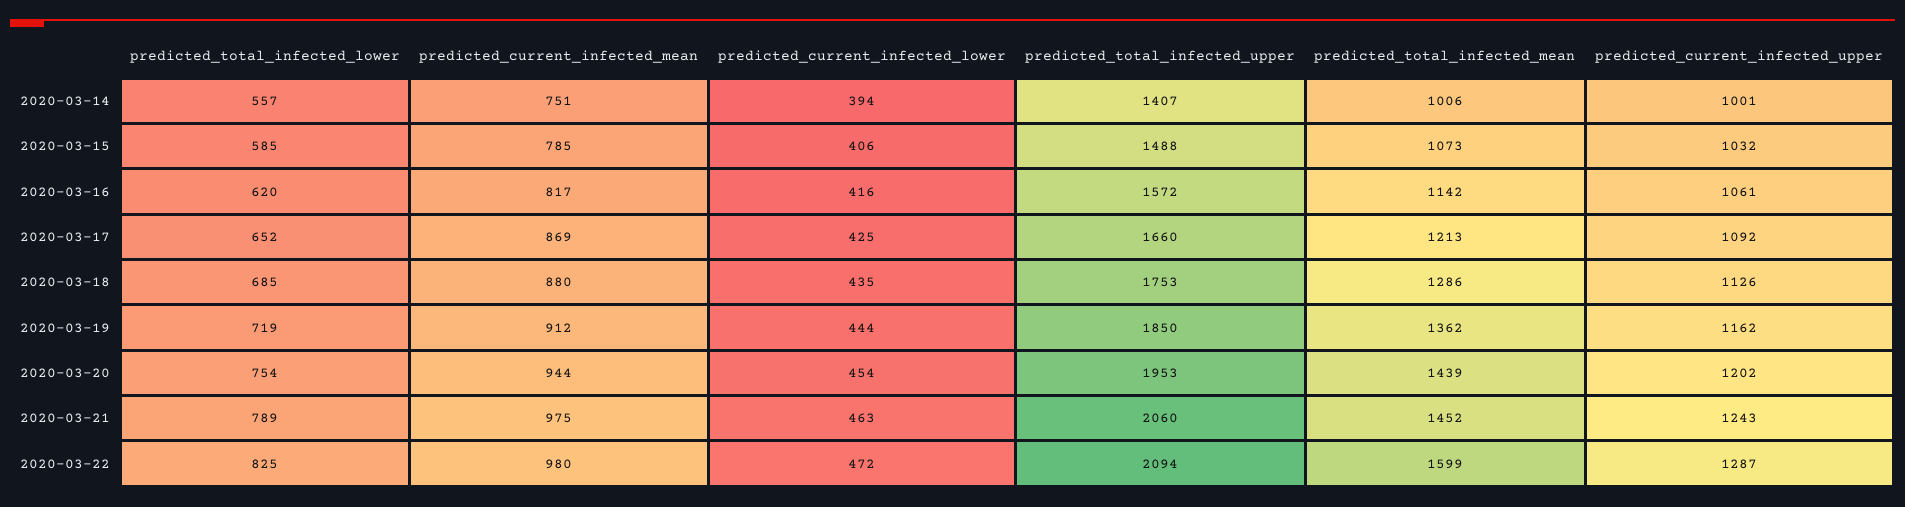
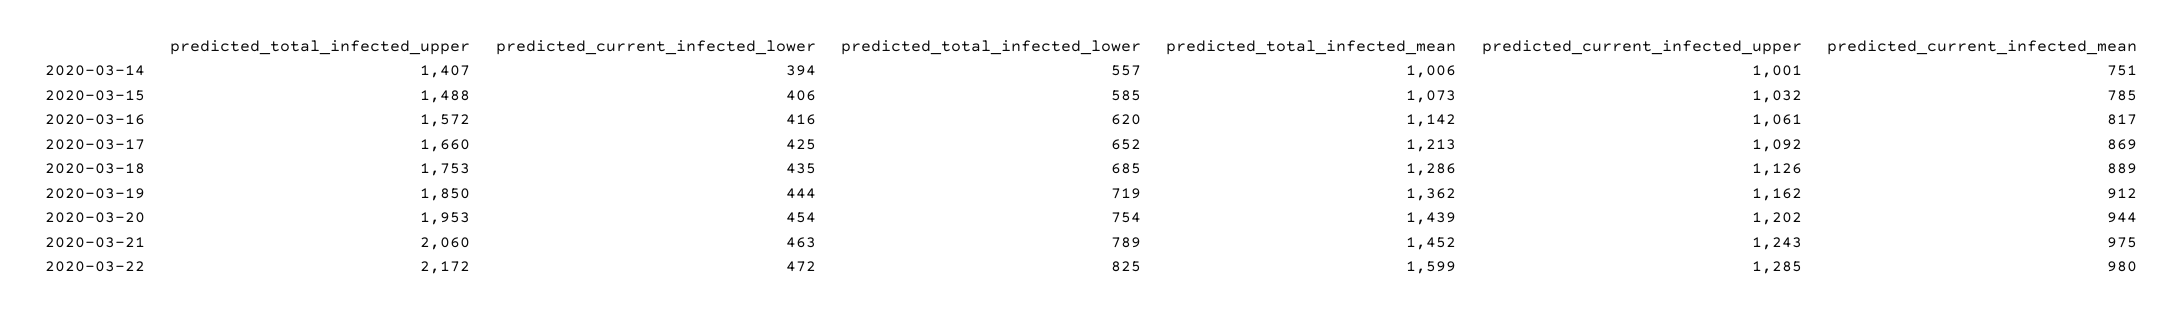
predicted_current_infected_mean, 2020-03-18: 880 -> 889
predicted_total_infected_upper, 2020-03-22: 2094 -> 2172
predicted_current_infected_upper, 2020-03-22: 1287 -> 1285

